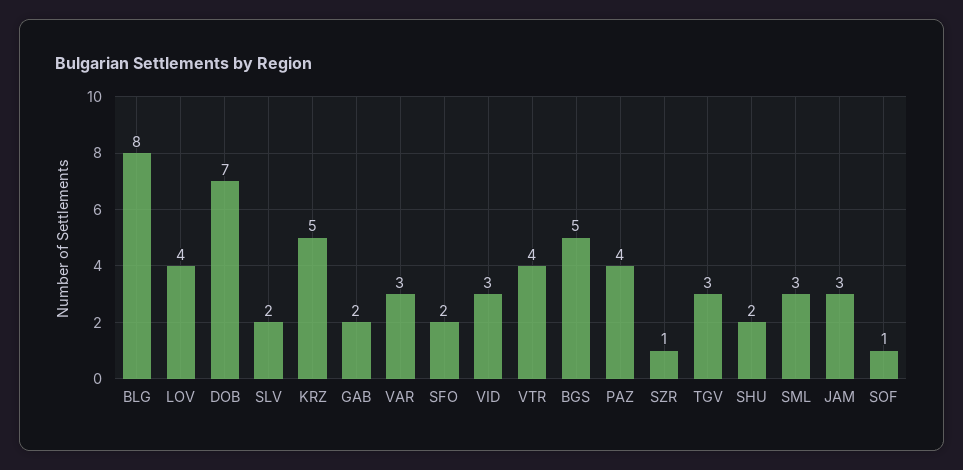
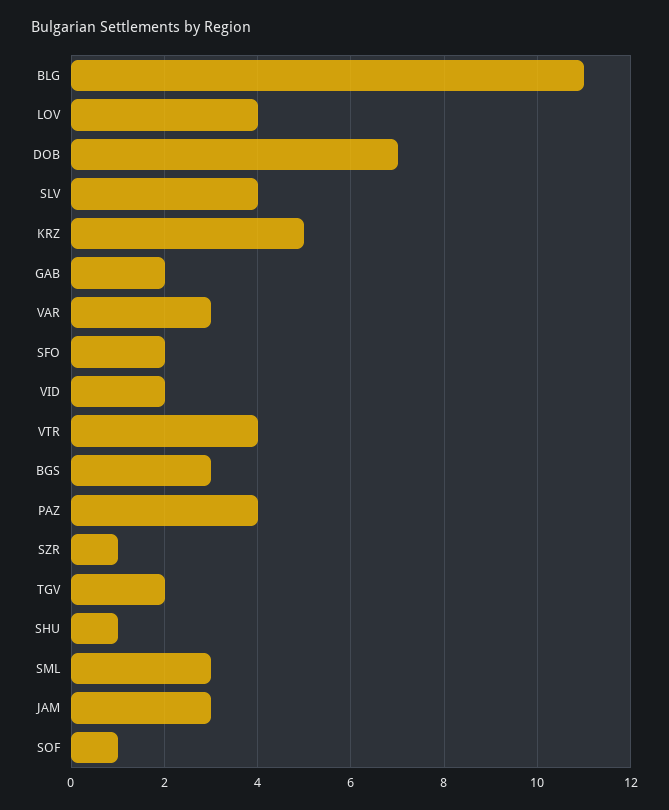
BLG: 8 -> 11
SLV: 2 -> 4
VID: 3 -> 2
BGS: 5 -> 3
TGV: 3 -> 2
SHU: 2 -> 1

